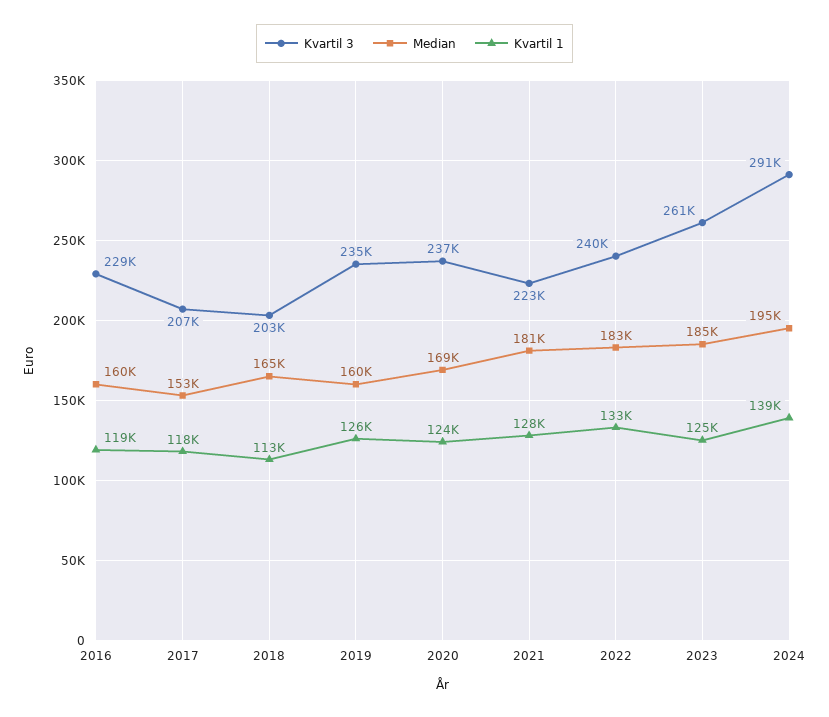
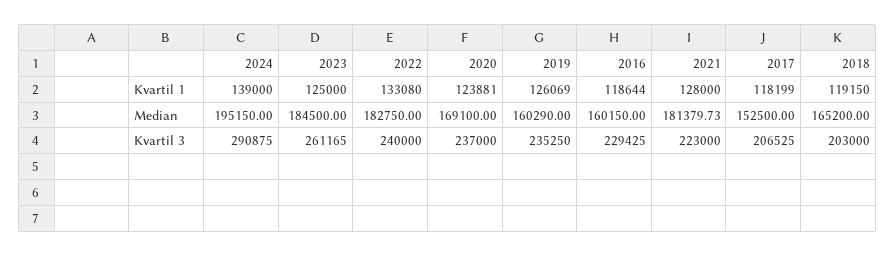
Kvartil 1, 2018: 113000 -> 119150

